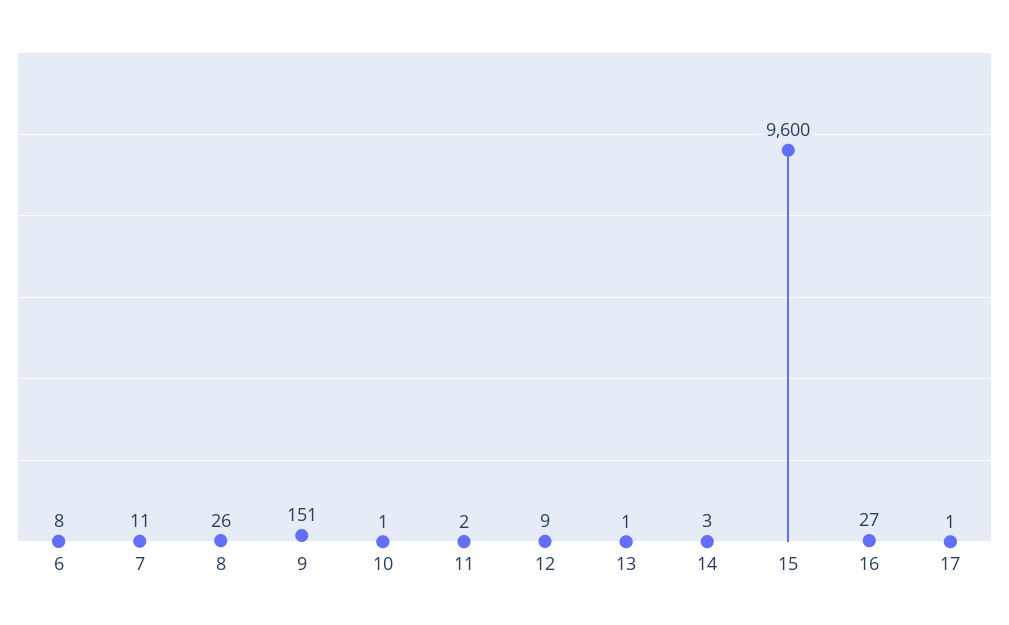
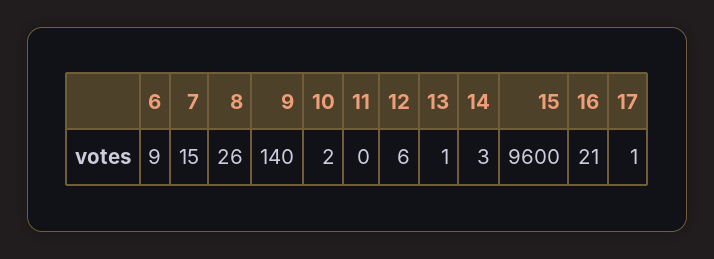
6: 8 -> 9
7: 11 -> 15
9: 151 -> 140
10: 1 -> 2
11: 2 -> 0
12: 9 -> 6
16: 27 -> 21

